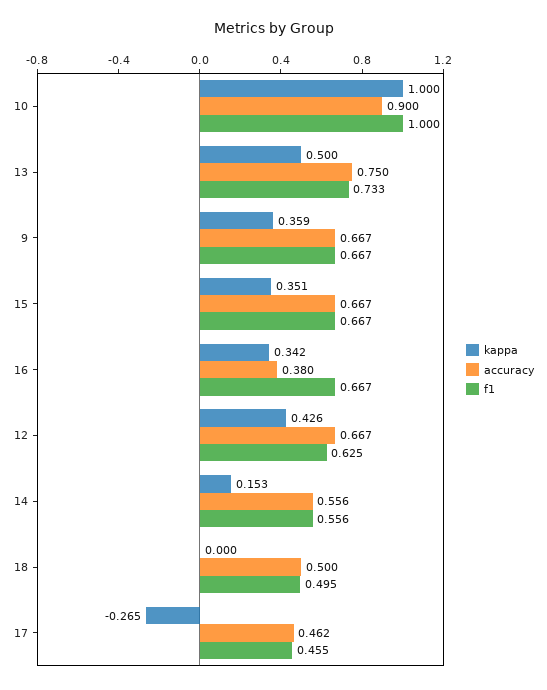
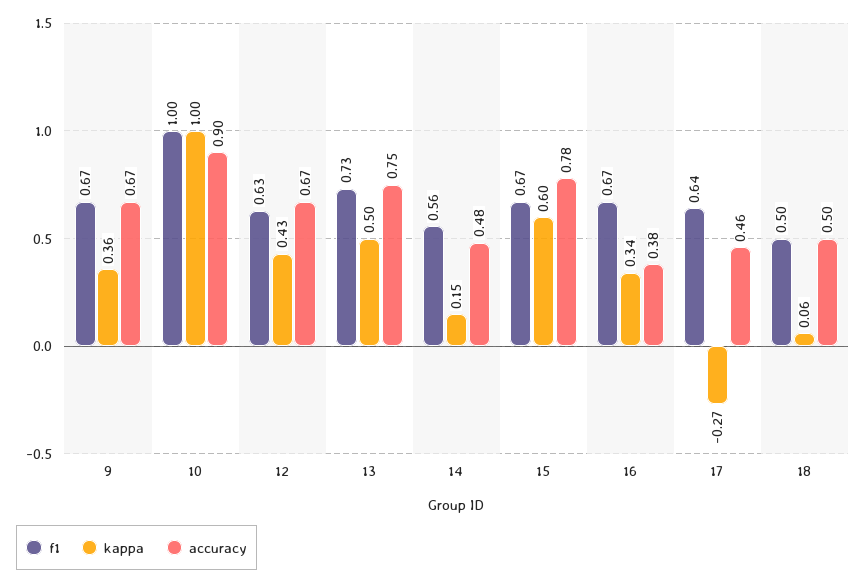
kappa, 15: 0.351 -> 0.6
accuracy, 15: 0.667 -> 0.78
accuracy, 14: 0.556 -> 0.48
kappa, 18: 0 -> 0.06
f1, 17: 0.455 -> 0.64

